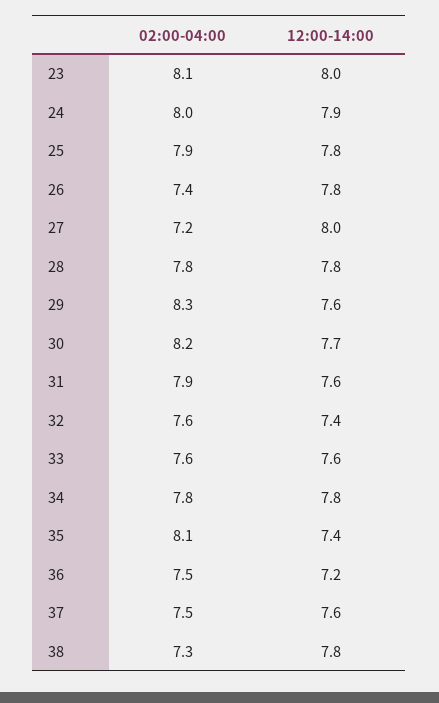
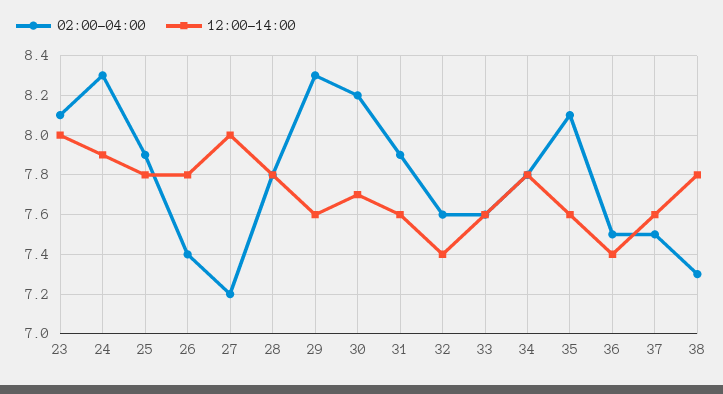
02:00-04:00, 24: 8 -> 8.3
12:00-14:00, 35: 7.4 -> 7.6
12:00-14:00, 36: 7.2 -> 7.4

